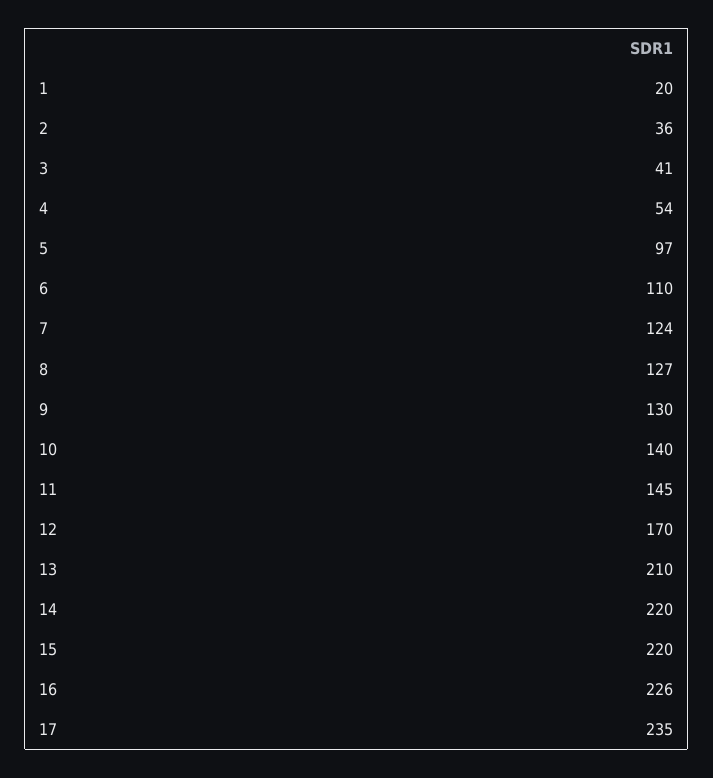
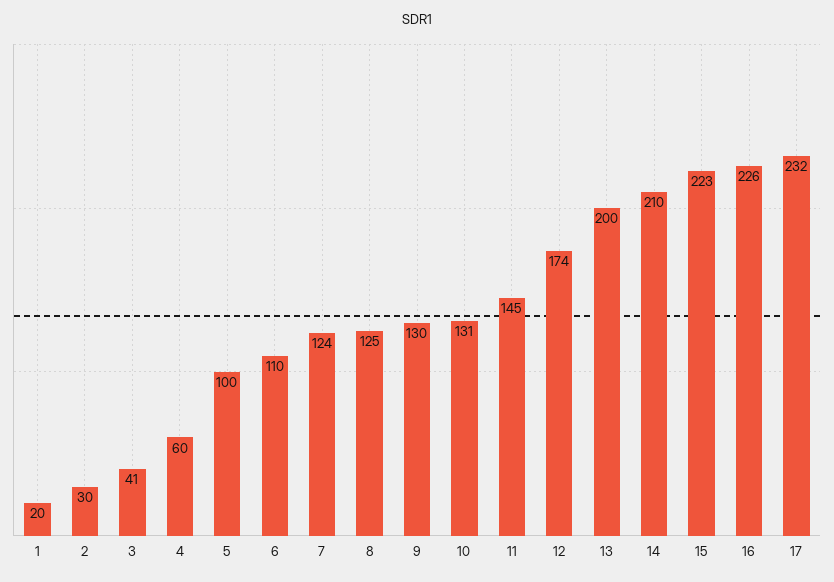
2: 36 -> 30
4: 54 -> 60
5: 97 -> 100
8: 127 -> 125
10: 140 -> 131
12: 170 -> 174
13: 210 -> 200
14: 220 -> 210
15: 220 -> 223
17: 235 -> 232

